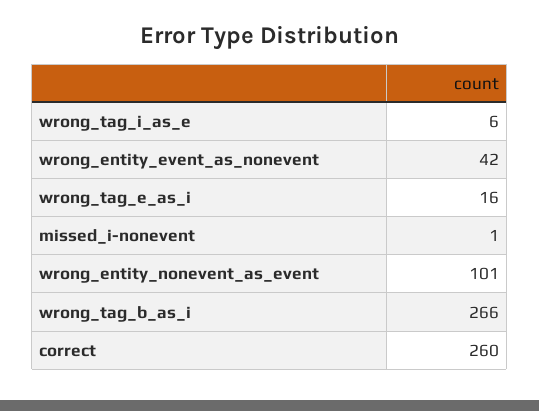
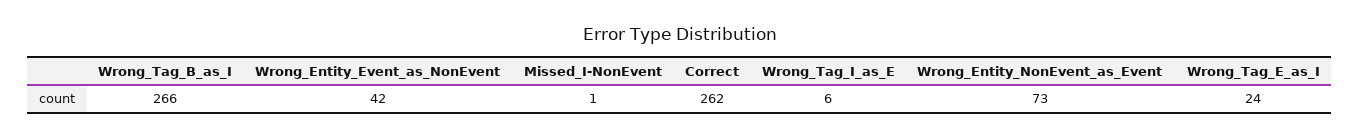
wrong_tag_e_as_i: 16 -> 24
wrong_entity_nonevent_as_event: 101 -> 73
correct: 260 -> 262

